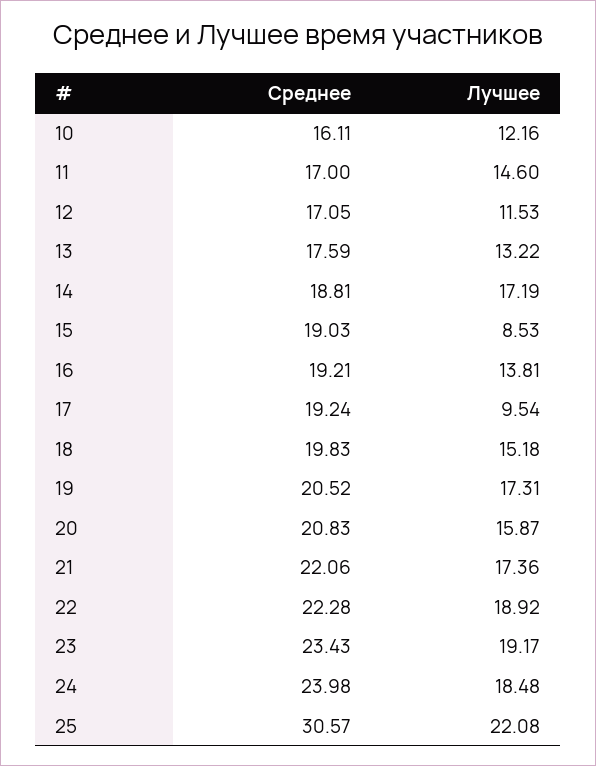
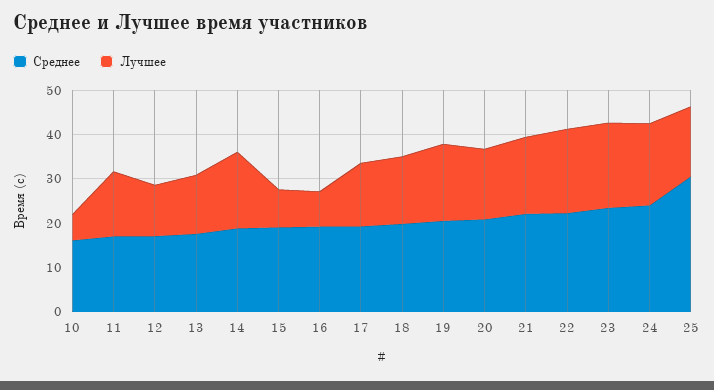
Лучшее, 10: 12.16 -> 6
Лучшее, 16: 13.81 -> 8
Лучшее, 17: 9.54 -> 14
Лучшее, 25: 22.08 -> 16

